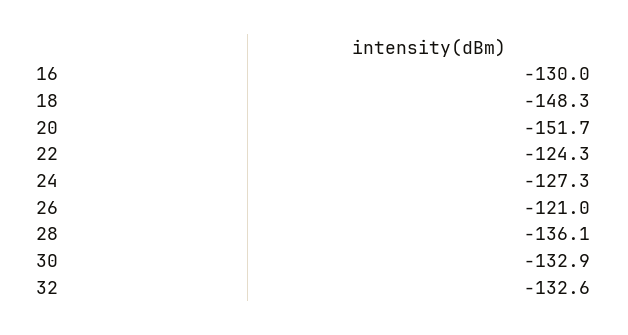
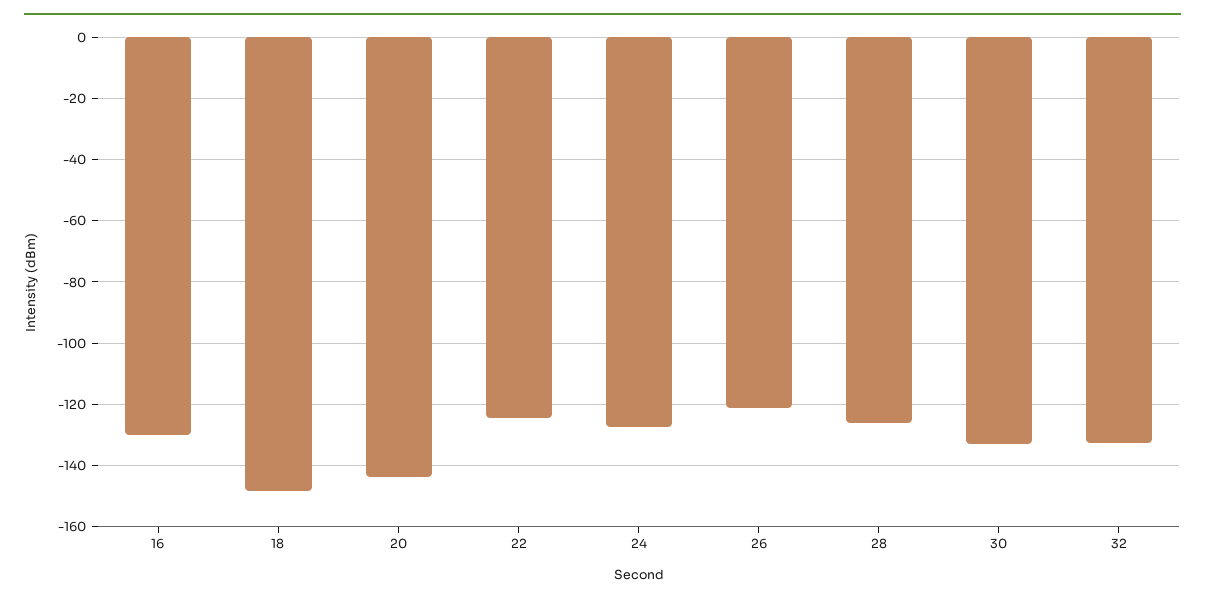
20: -151.7 -> -144
28: -136.1 -> -126

